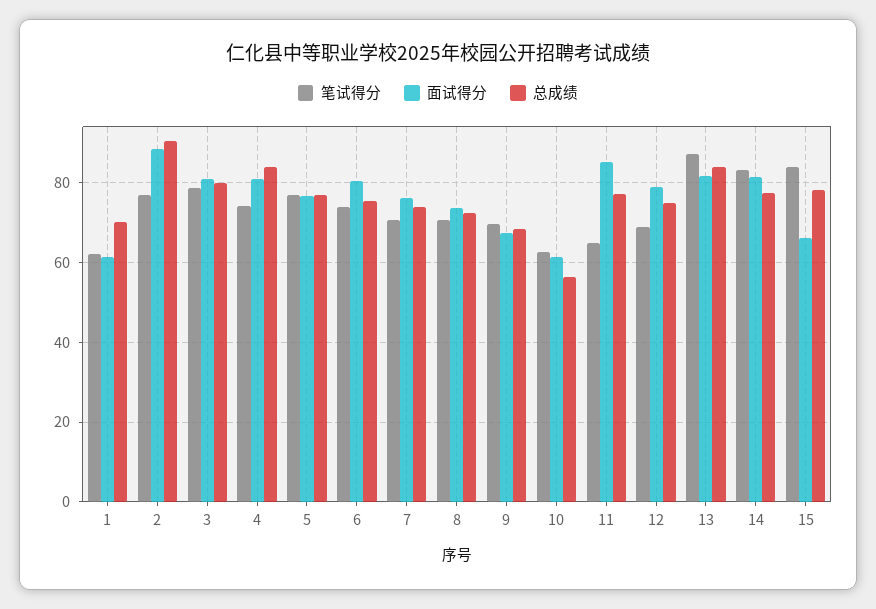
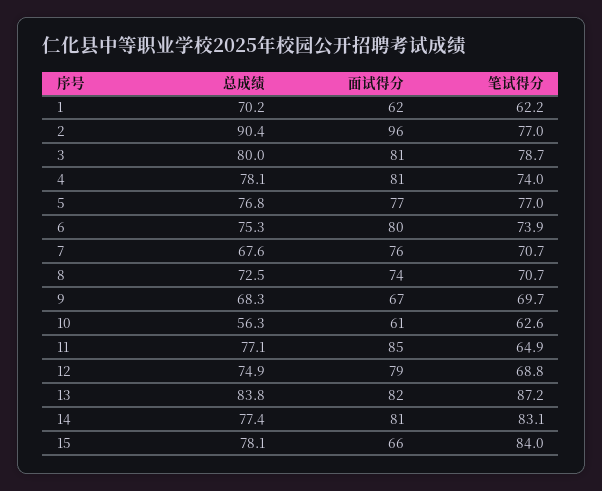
面试得分, 2: 88 -> 96
总成绩, 4: 84 -> 78.1
总成绩, 7: 74 -> 67.6

